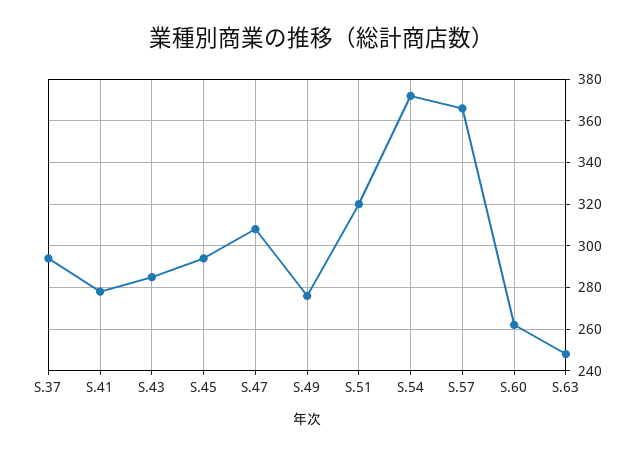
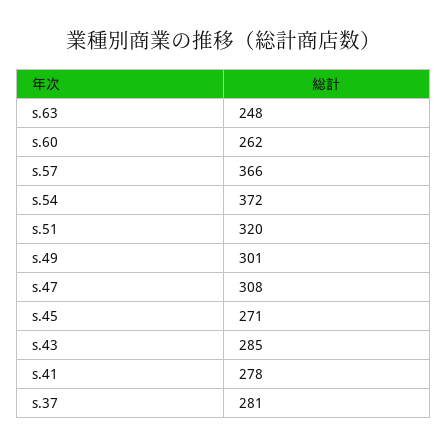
S.37: 295 -> 281
S.45: 295 -> 271
S.49: 275 -> 301

